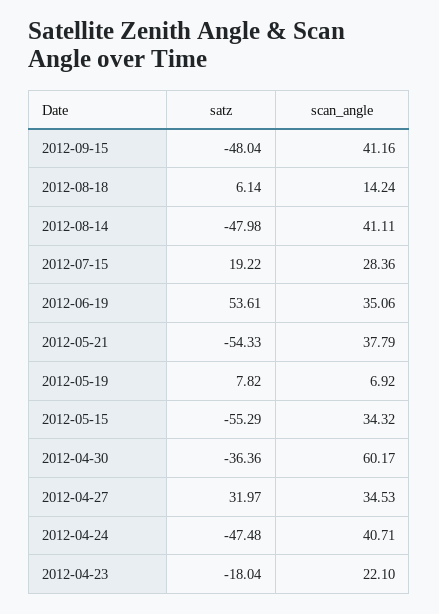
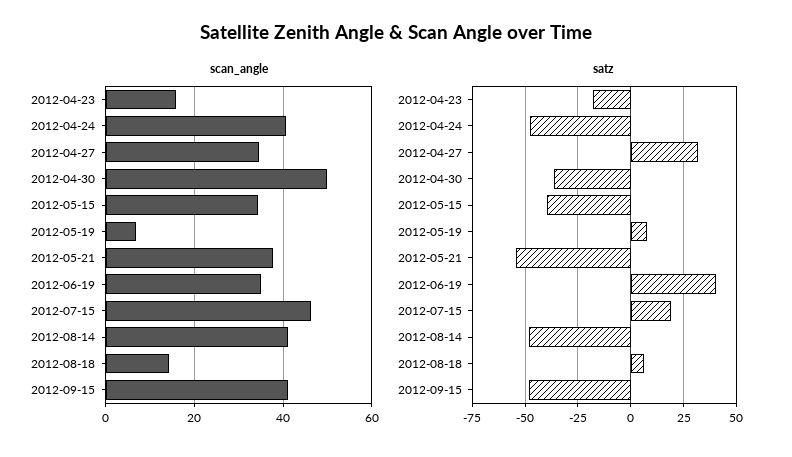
scan_angle, 2012-07-15: 28.36 -> 46
satz, 2012-06-19: 53.61 -> 40
satz, 2012-05-15: -55.29 -> -40
scan_angle, 2012-04-30: 60.17 -> 50
scan_angle, 2012-04-23: 22.1 -> 16

